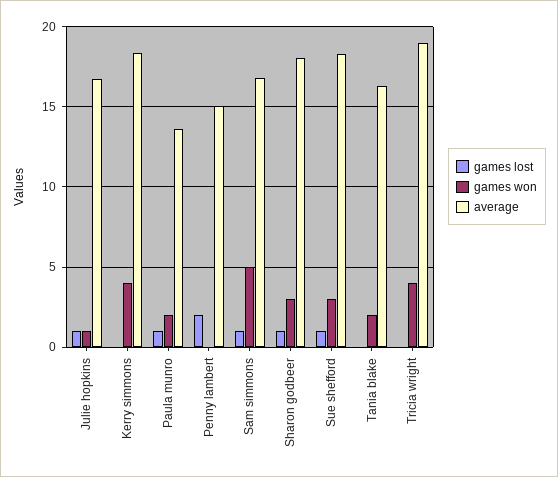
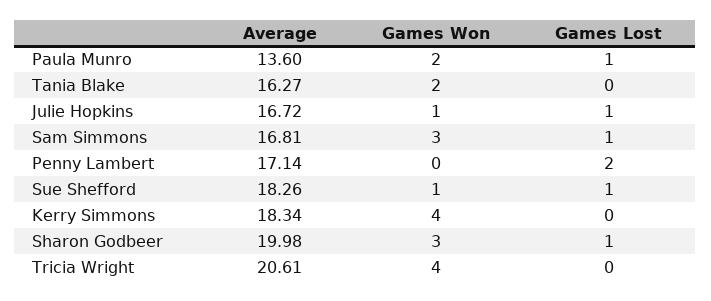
average, Penny lambert: 15 -> 17.14
games won, Sam simmons: 5 -> 3
average, Sharon godbeer: 18 -> 19.98
games won, Sue shefford: 3 -> 1
average, Tricia wright: 19 -> 20.61

